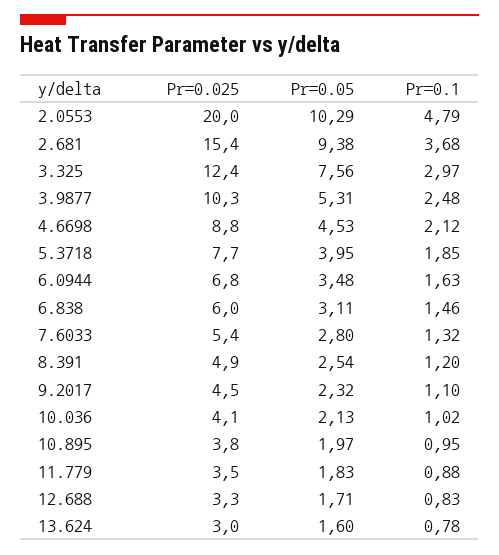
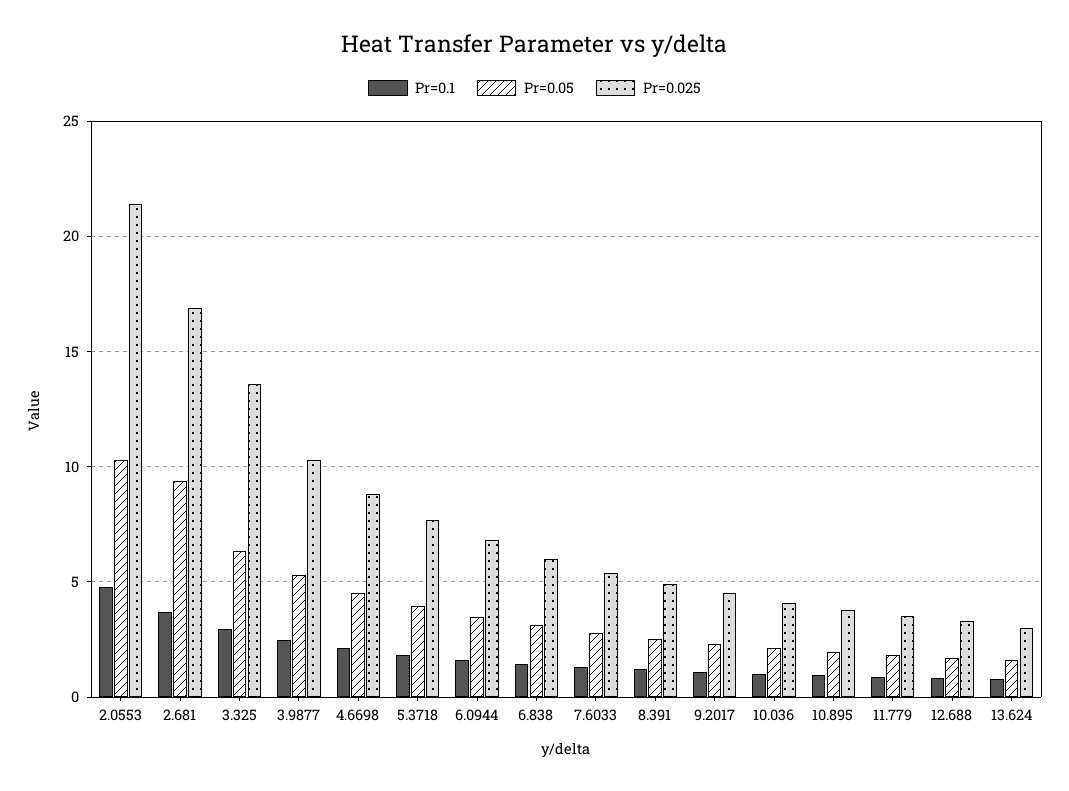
Pr=0.025, 2.0553: 20 -> 21.5
Pr=0.025, 2.681: 15.4 -> 17
Pr=0.025, 3.325: 12.4 -> 13.5
Pr=0.05, 3.325: 7.56 -> 6.5

